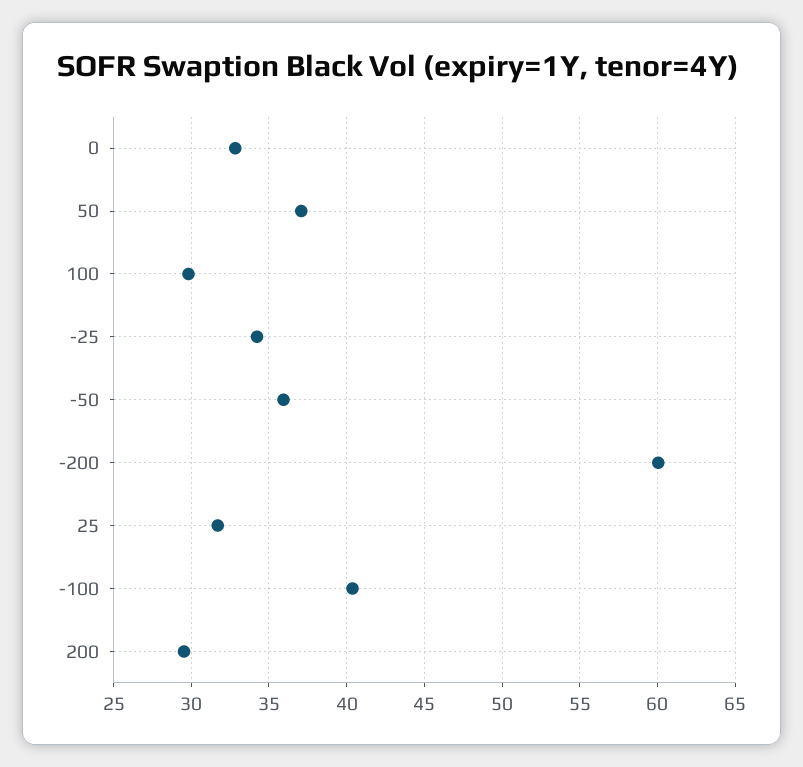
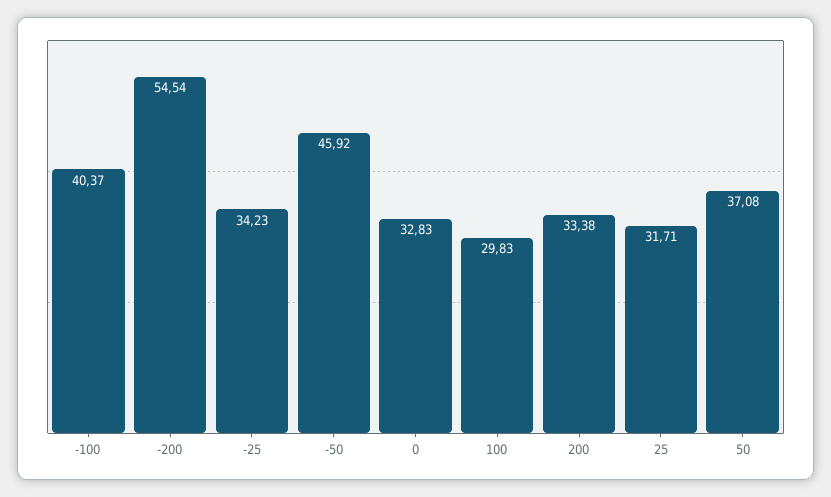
-50: 36 -> 45.92
-200: 60 -> 54.54
200: 29.5 -> 33.38

